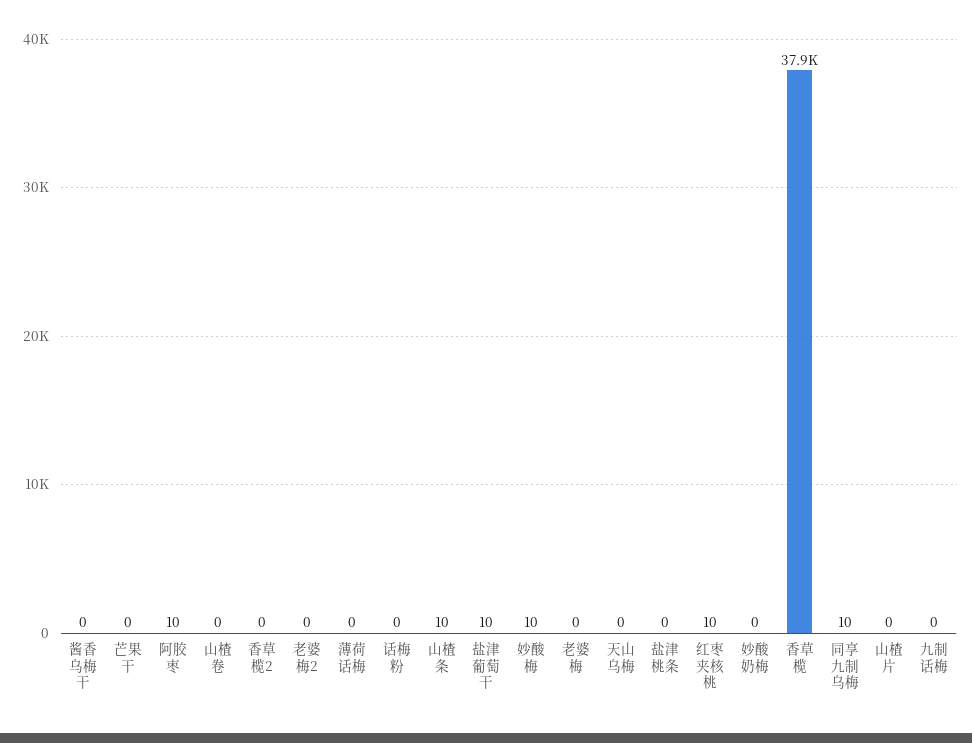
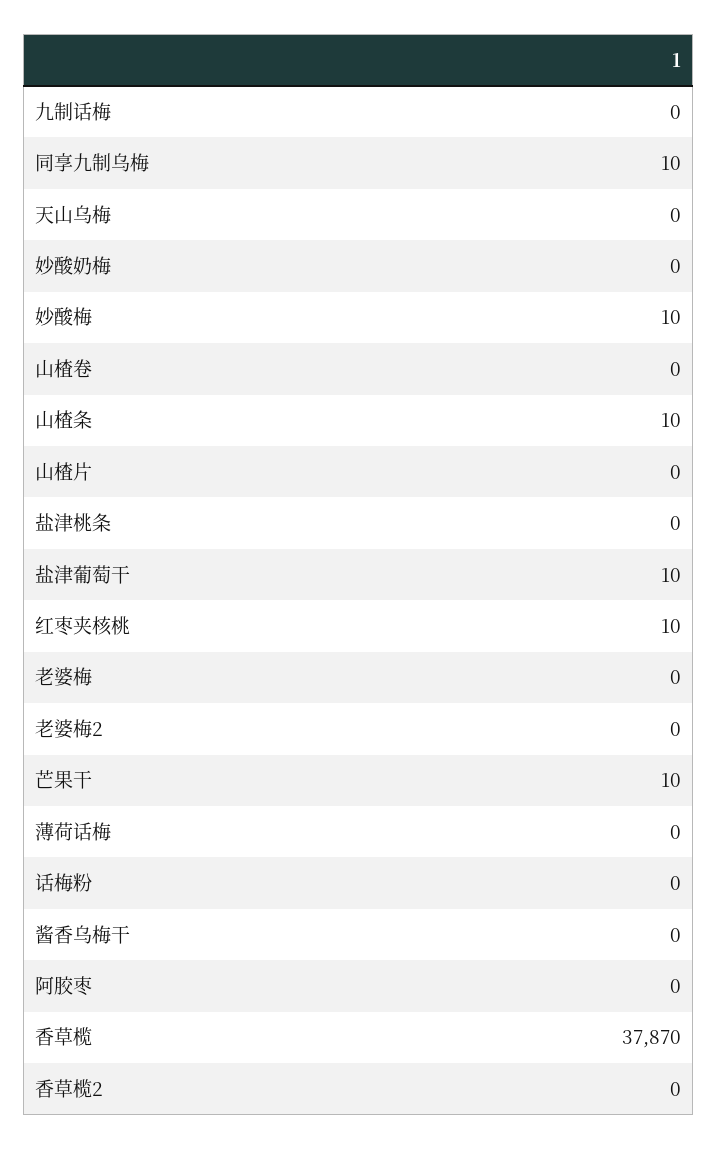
芒果干: 0 -> 10
阿胶枣: 10 -> 0

